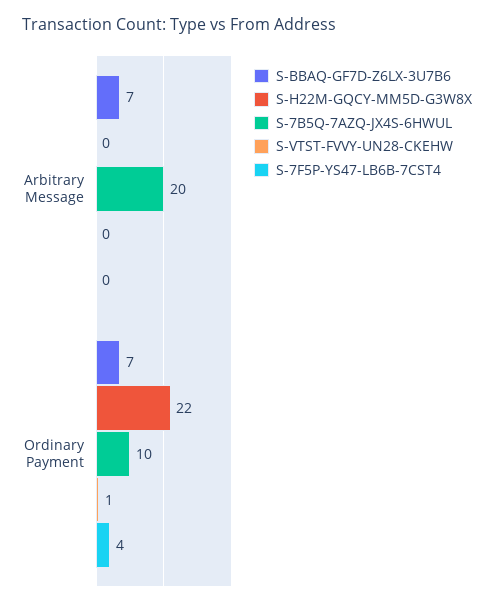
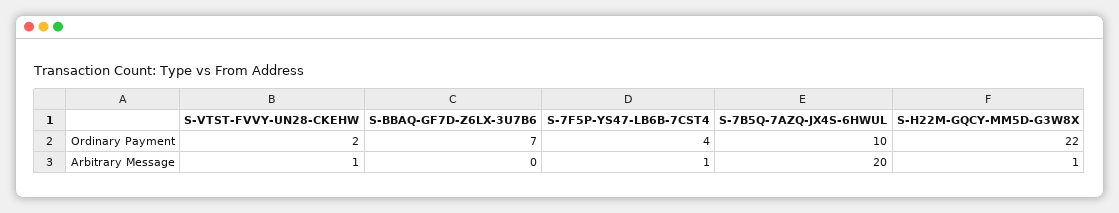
S-BBAQ-GF7D-Z6LX-3U7B6, Arbitrary Message: 7 -> 0
S-H22M-GQCY-MM5D-G3W8X, Arbitrary Message: 0 -> 1
S-VTST-FVVY-UN28-CKEHW, Arbitrary Message: 0 -> 1
S-7F5P-YS47-LB6B-7CST4, Arbitrary Message: 0 -> 1
S-VTST-FVVY-UN28-CKEHW, Ordinary Payment: 1 -> 2

